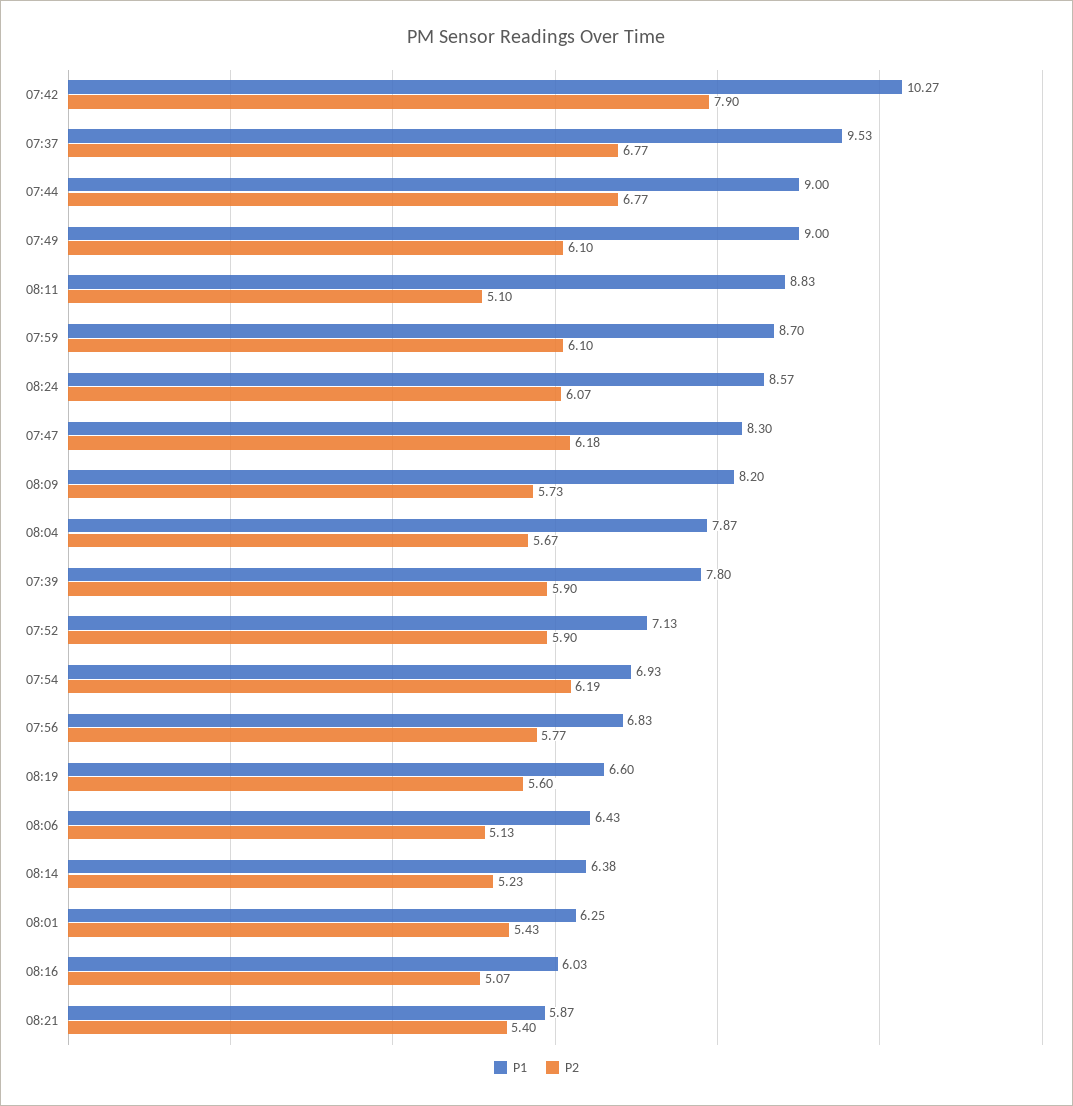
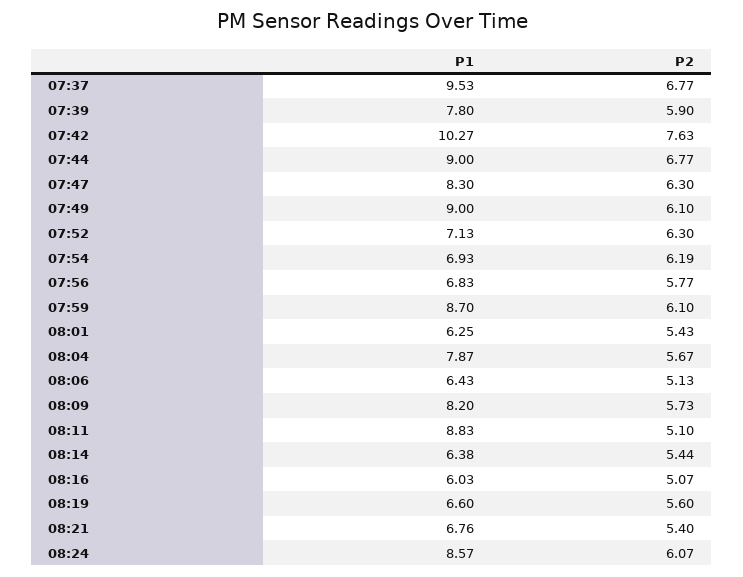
P2, 07:42: 7.9 -> 7.63
P2, 07:47: 6.18 -> 6.3
P2, 07:52: 5.9 -> 6.3
P2, 08:14: 5.23 -> 5.44
P1, 08:21: 5.87 -> 6.76

